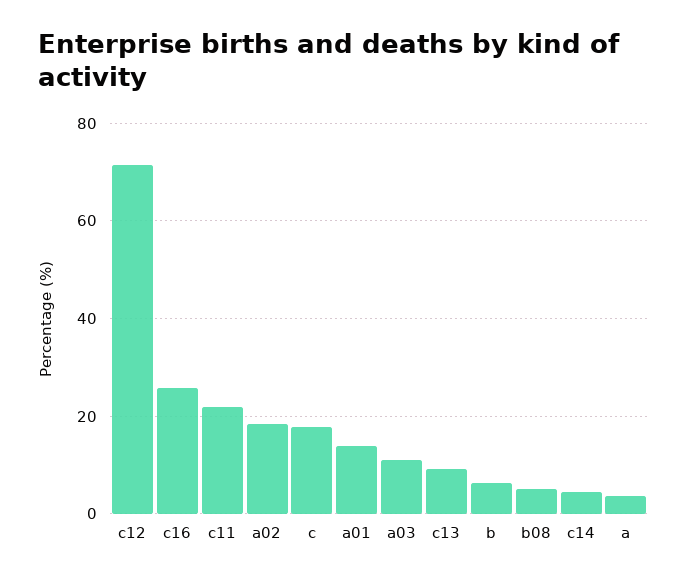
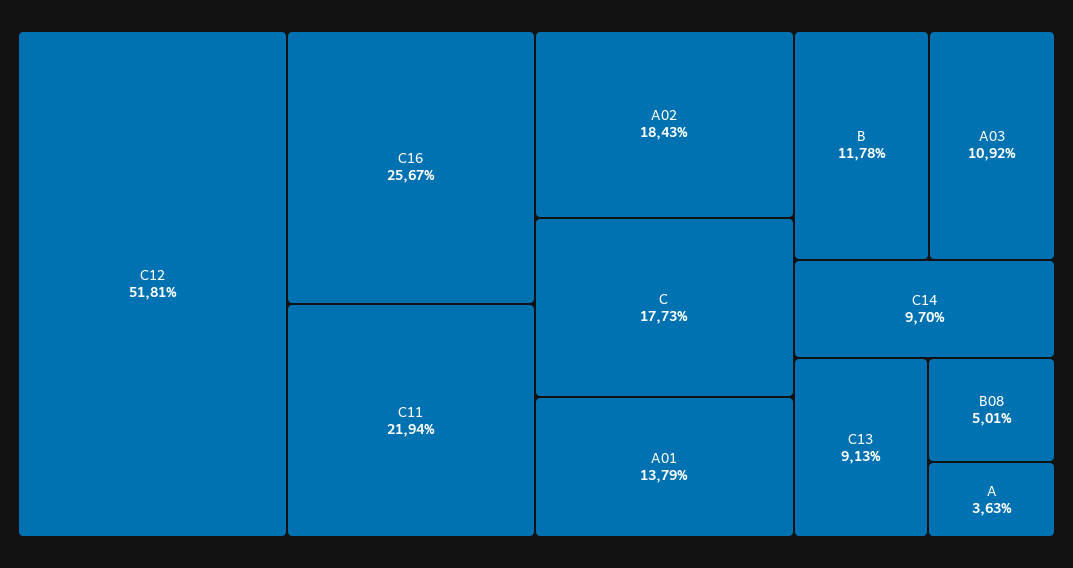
c12: 72 -> 51.81
b: 6 -> 11.78
c14: 4 -> 9.7

